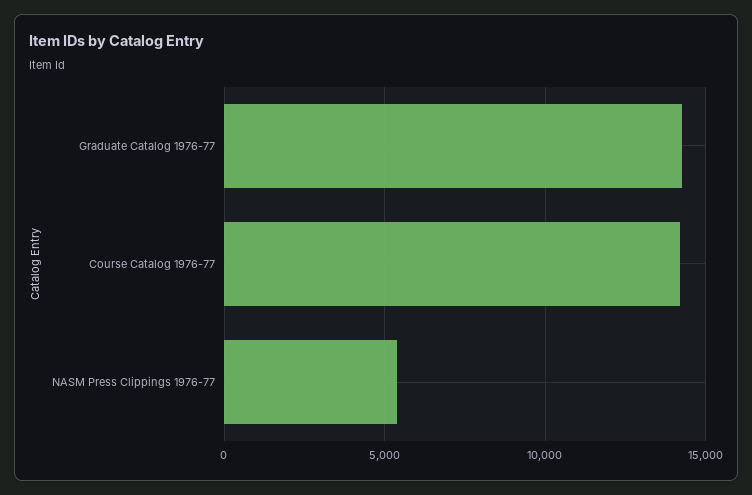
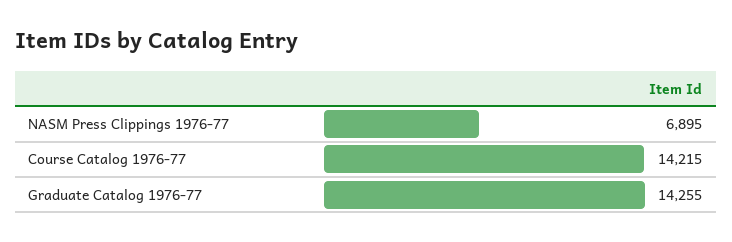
NASM Press Clippings 1976-77: 5500 -> 6895

